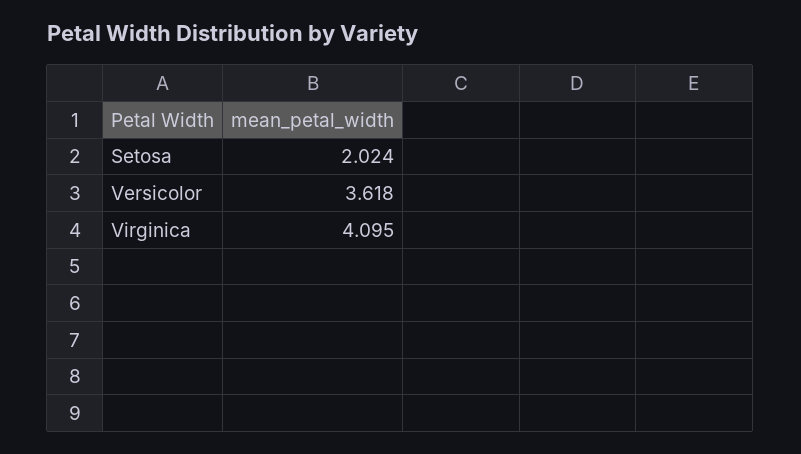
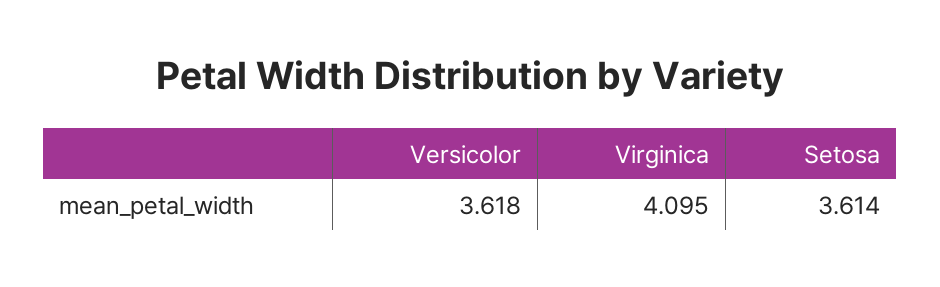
Setosa: 2.024 -> 3.614

